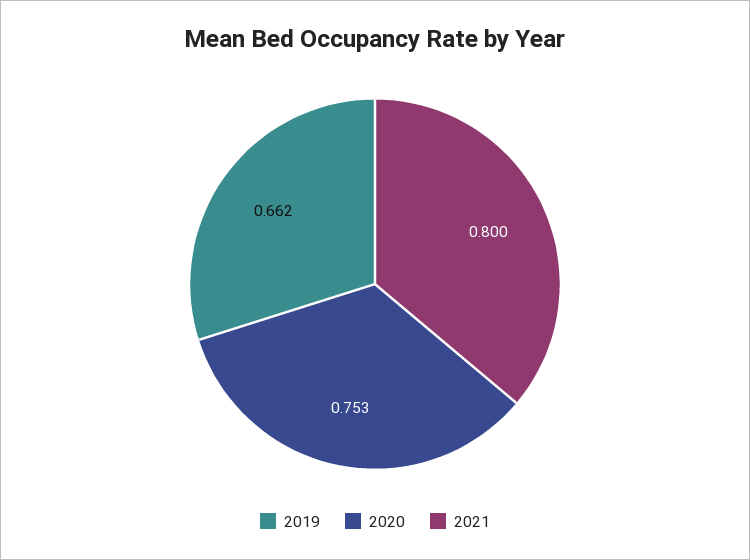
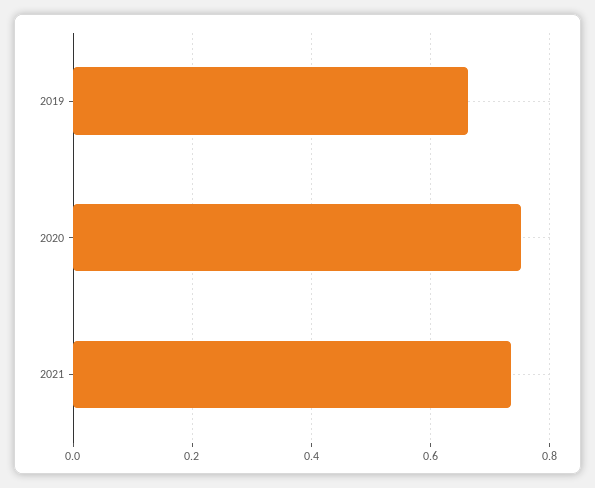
2021: 0.8 -> 0.74

